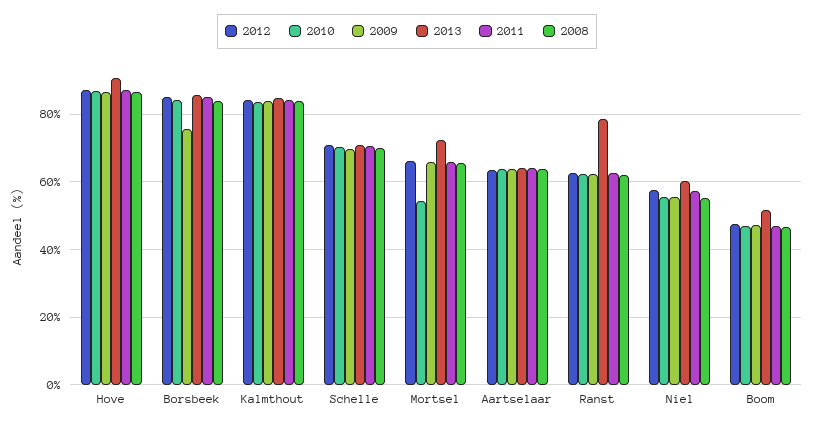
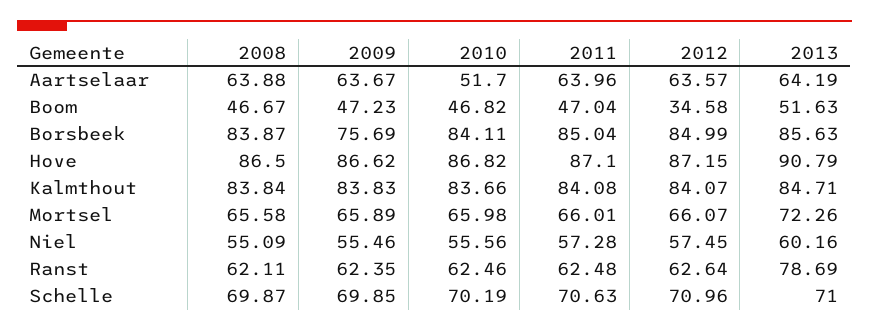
2010, Mortsel: 54 -> 65.98
2010, Aartselaar: 64 -> 51.7
2012, Boom: 48 -> 34.58

